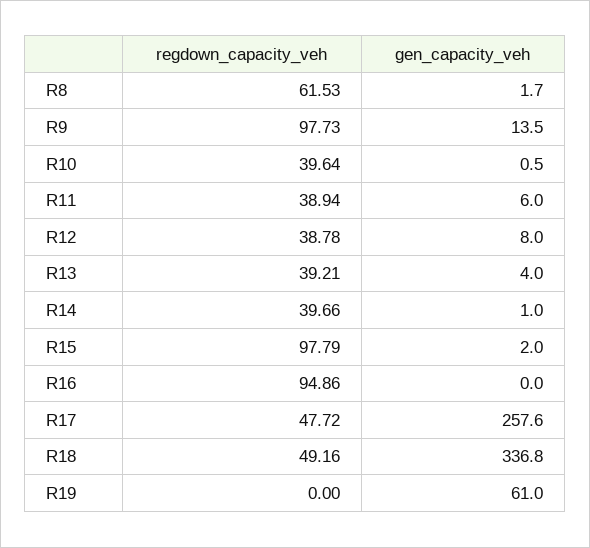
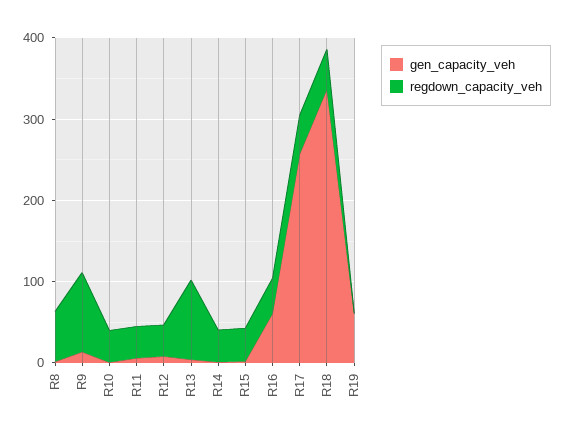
regdown_capacity_veh, R13: 39.21 -> 100
regdown_capacity_veh, R15: 97.79 -> 40
regdown_capacity_veh, R16: 94.86 -> 40
gen_capacity_veh, R16: 0 -> 60

